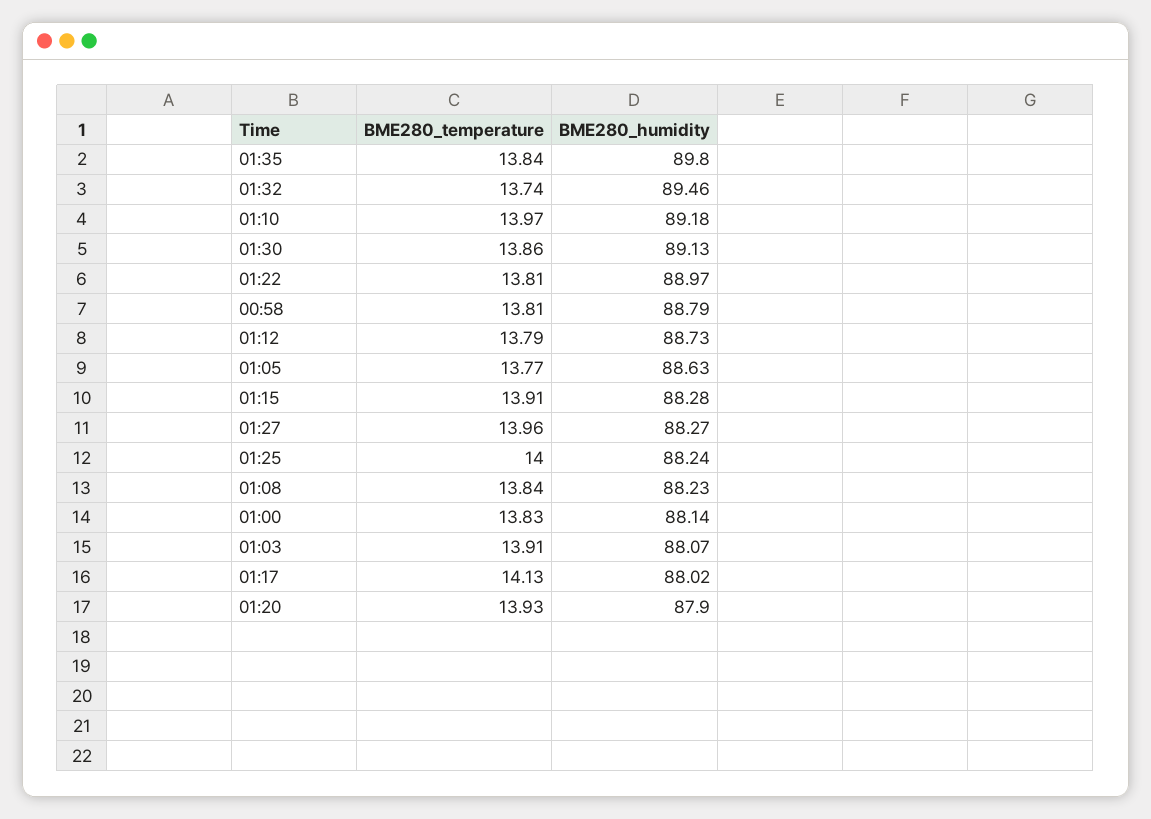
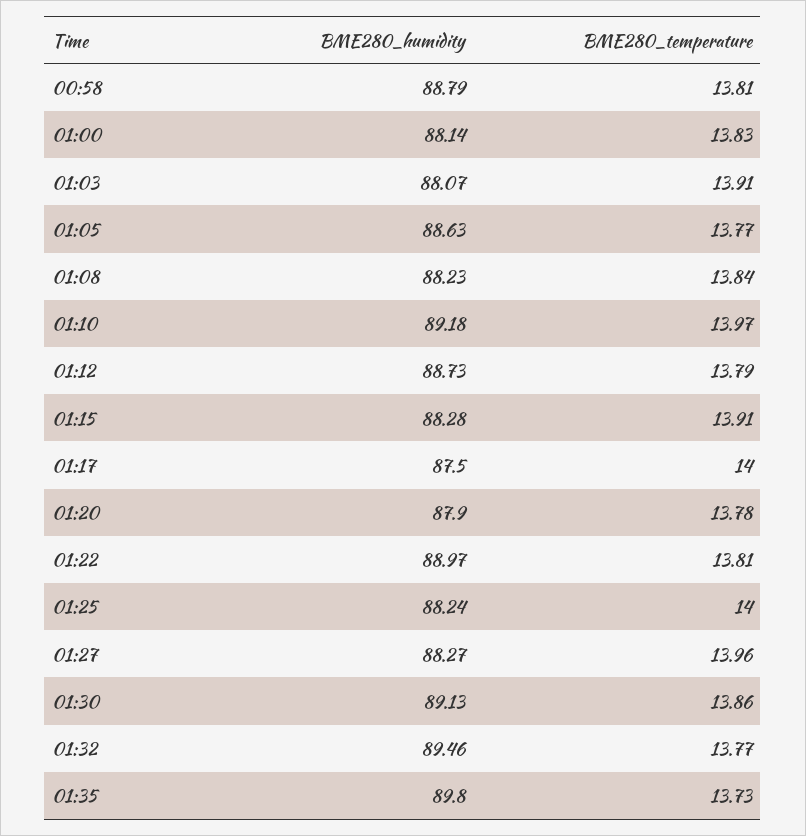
BME280_temperature, 01:35: 13.84 -> 13.73
BME280_temperature, 01:32: 13.74 -> 13.77
BME280_temperature, 01:17: 14.13 -> 14
BME280_humidity, 01:17: 88.02 -> 87.5
BME280_temperature, 01:20: 13.93 -> 13.78

